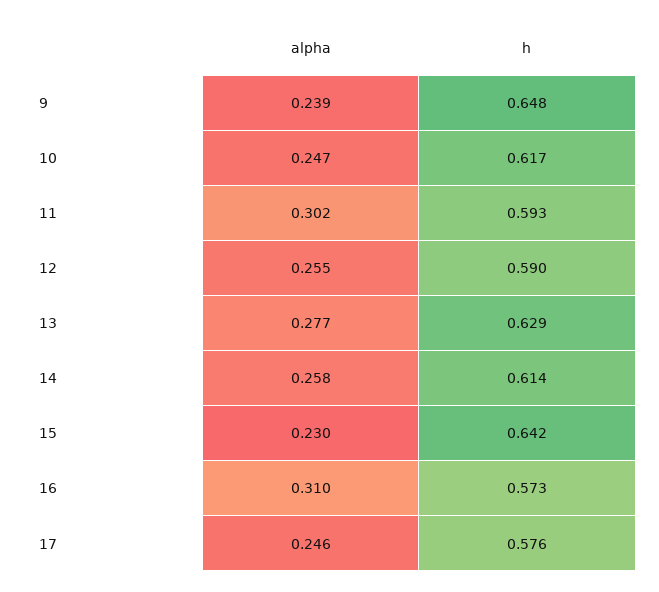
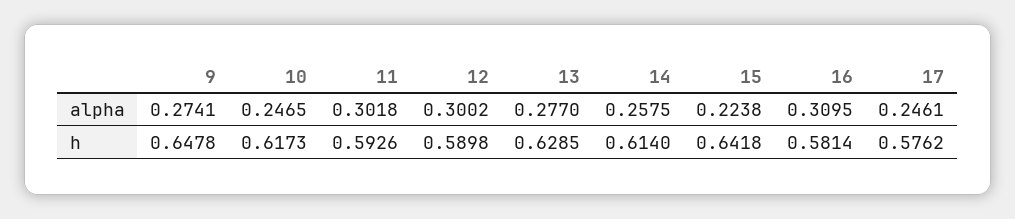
alpha, 9: 0.239 -> 0.2741
alpha, 12: 0.255 -> 0.3002
alpha, 15: 0.23 -> 0.2238
h, 16: 0.573 -> 0.5814

